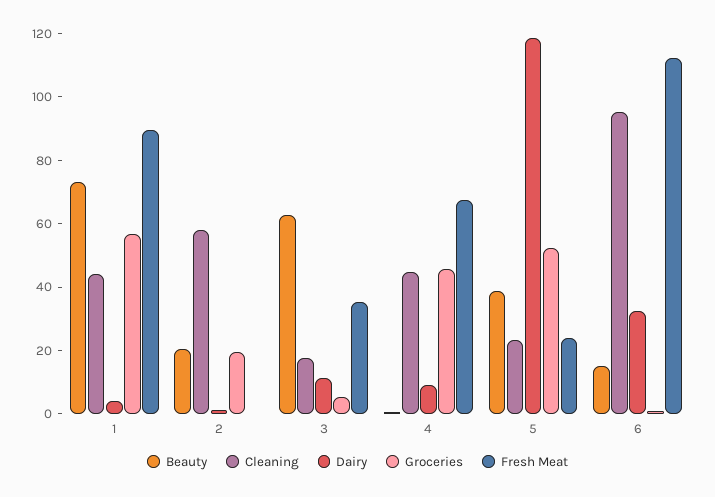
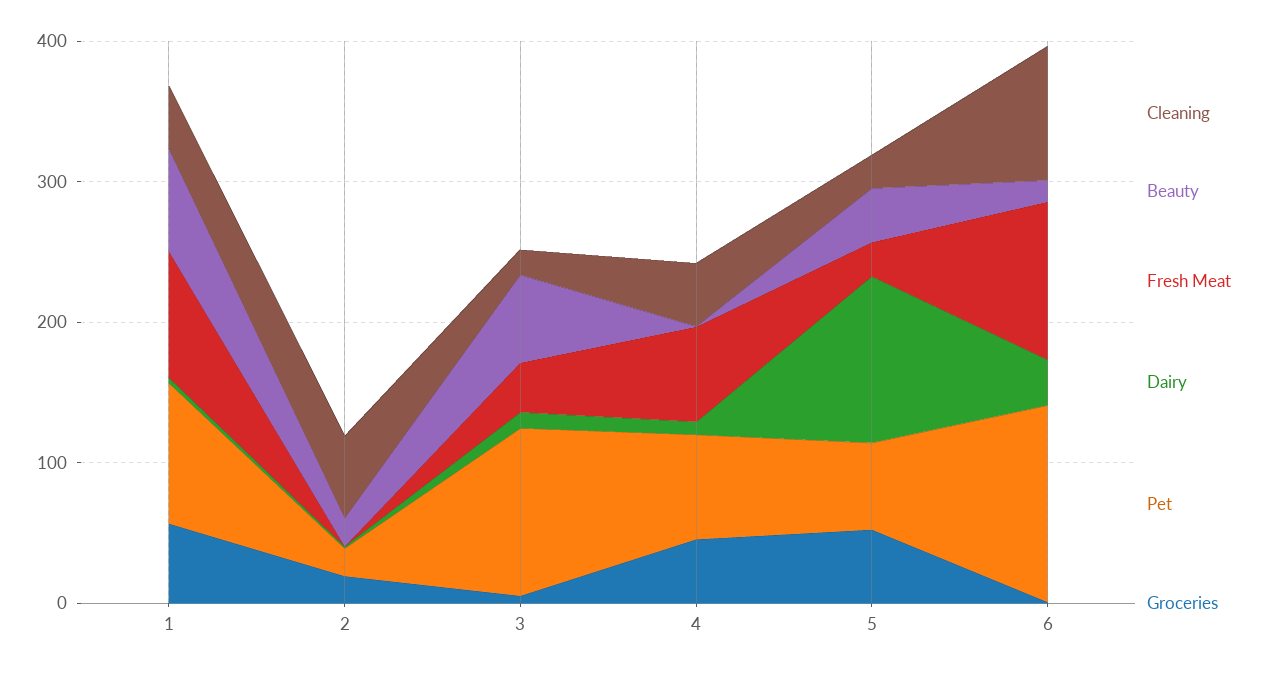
Pet, 1: none -> 100
Pet, 2: none -> 20
Pet, 3: none -> 120
Pet, 4: none -> 80
Pet, 5: none -> 60
Pet, 6: none -> 140

